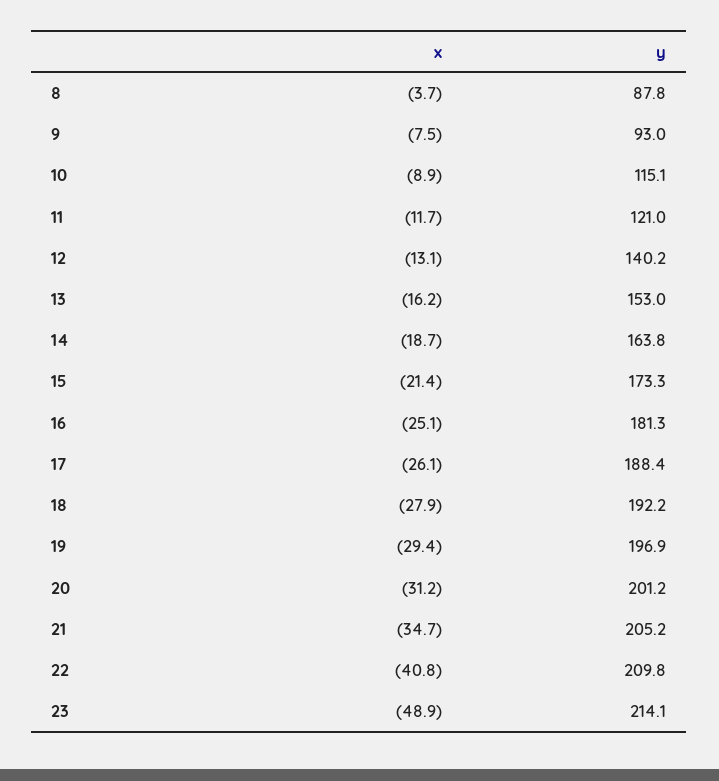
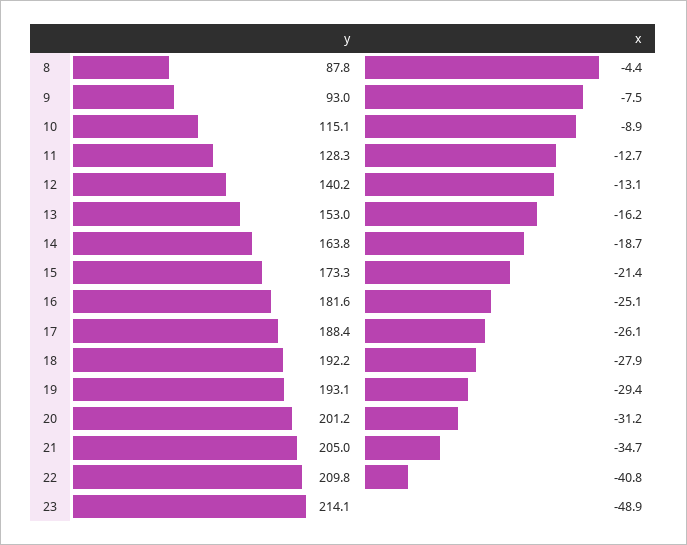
x, 8: -3.7 -> -4.4
x, 11: -11.7 -> -12.7
y, 11: 121 -> 128.3
y, 16: 181.3 -> 181.6
y, 19: 196.9 -> 193.1
y, 21: 205.2 -> 205

